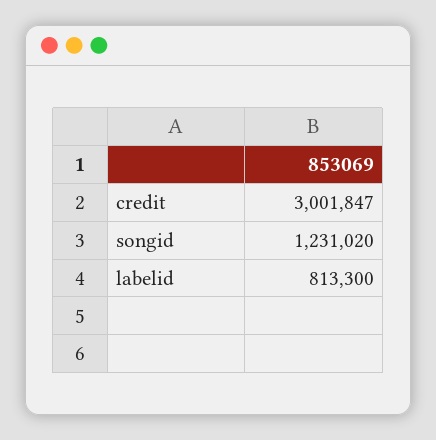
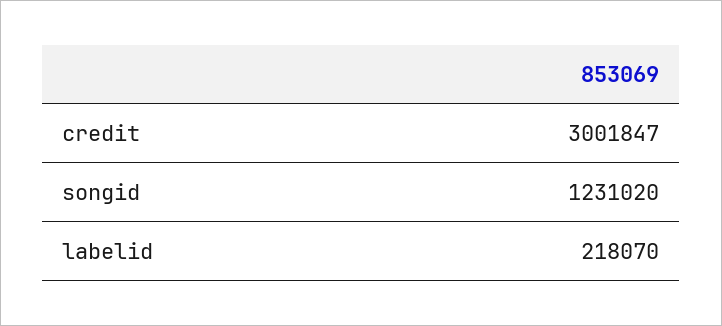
labelid: 813300 -> 218070

